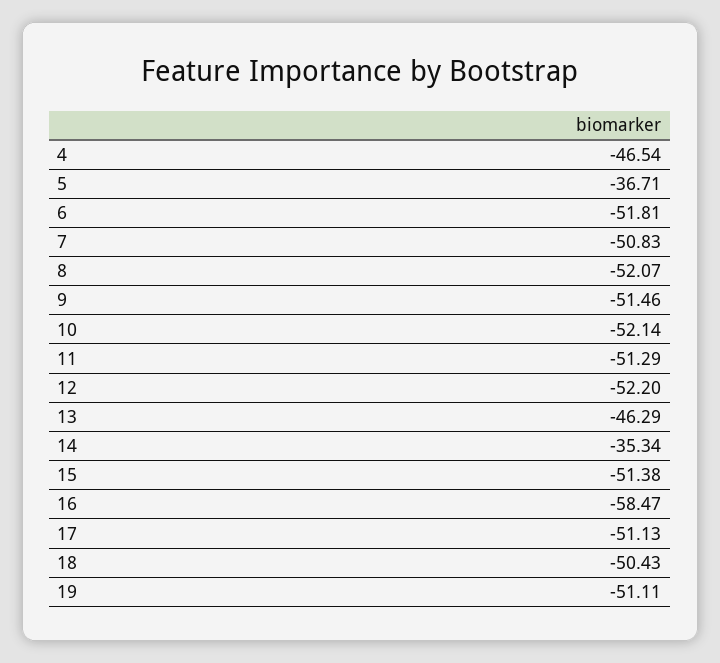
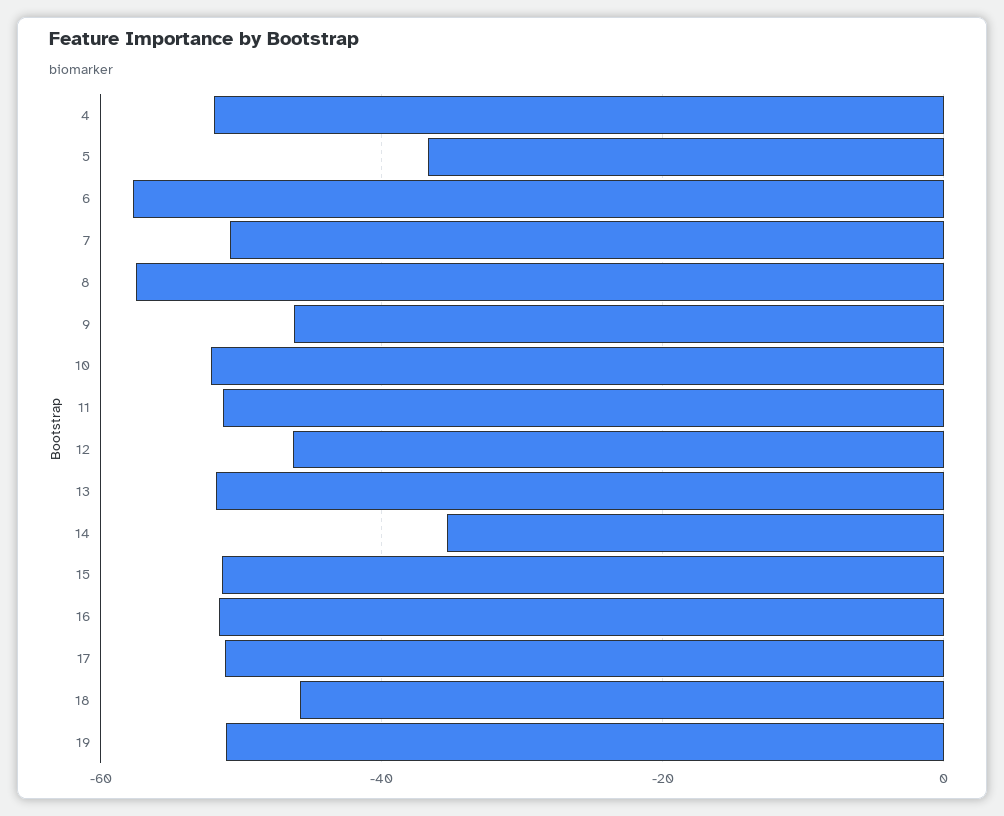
4: -46.54 -> -52
6: -51.81 -> -58
8: -52.07 -> -58
9: -51.46 -> -46
12: -52.2 -> -46
13: -46.29 -> -52
16: -58.47 -> -52
18: -50.43 -> -46

